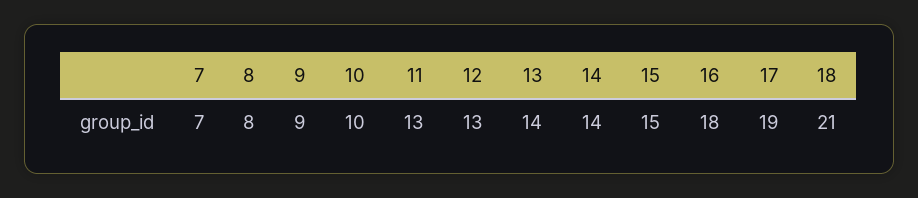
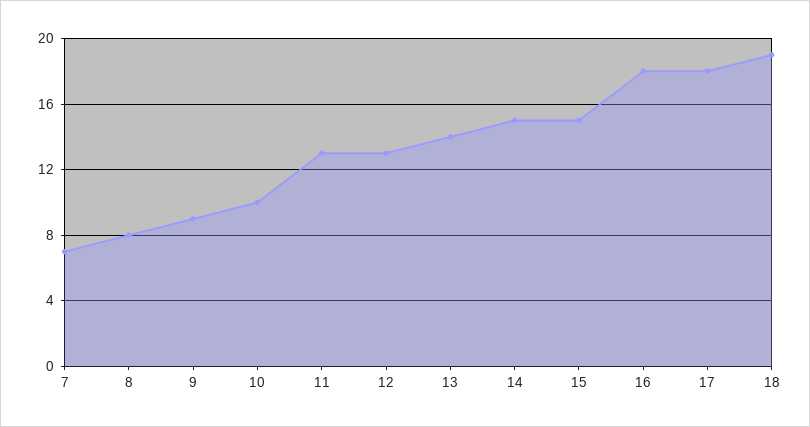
14: 14 -> 15
17: 19 -> 18
18: 21 -> 19

